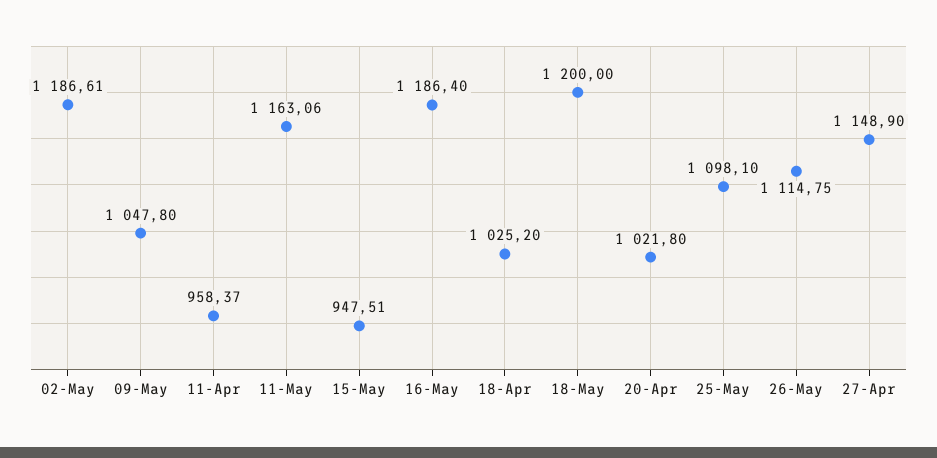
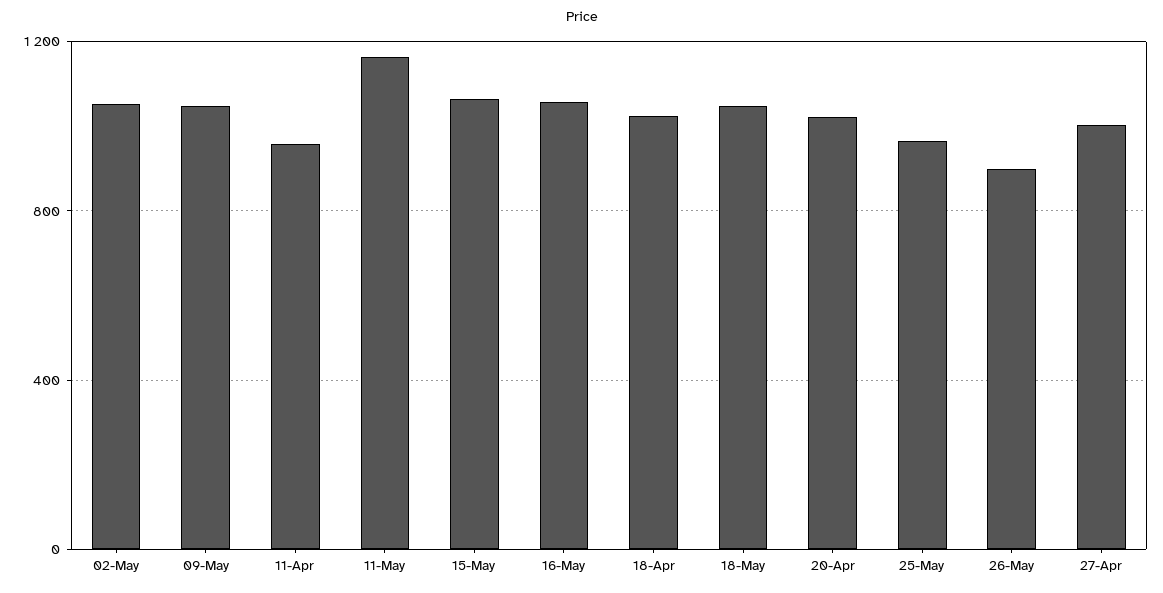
02-May: 1186.61 -> 1050
15-May: 947.51 -> 1050
16-May: 1186.4 -> 1050
18-May: 1200 -> 1050
25-May: 1098.1 -> 950
26-May: 1114.75 -> 900
27-Apr: 1148.9 -> 1000

